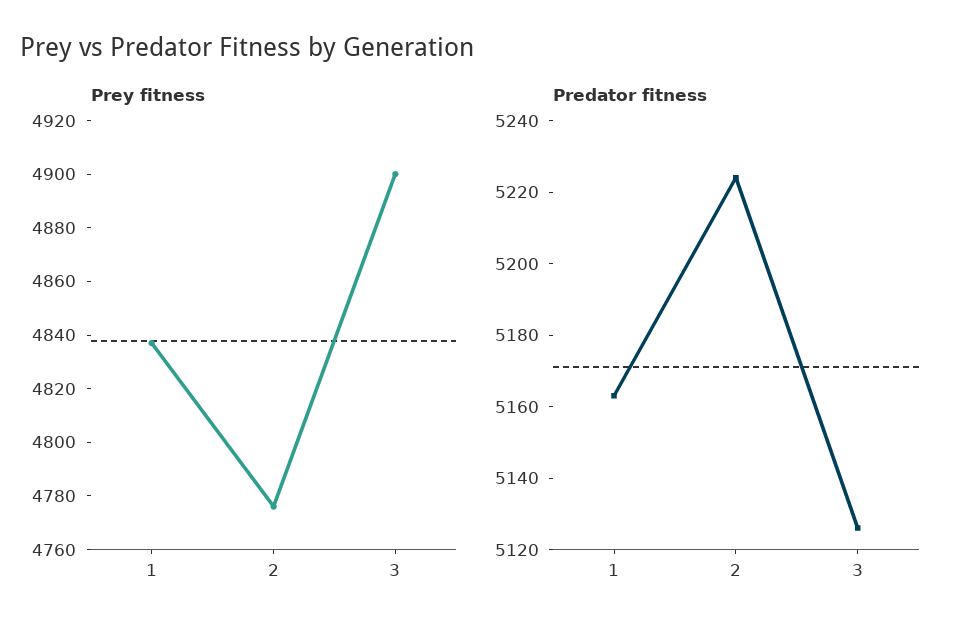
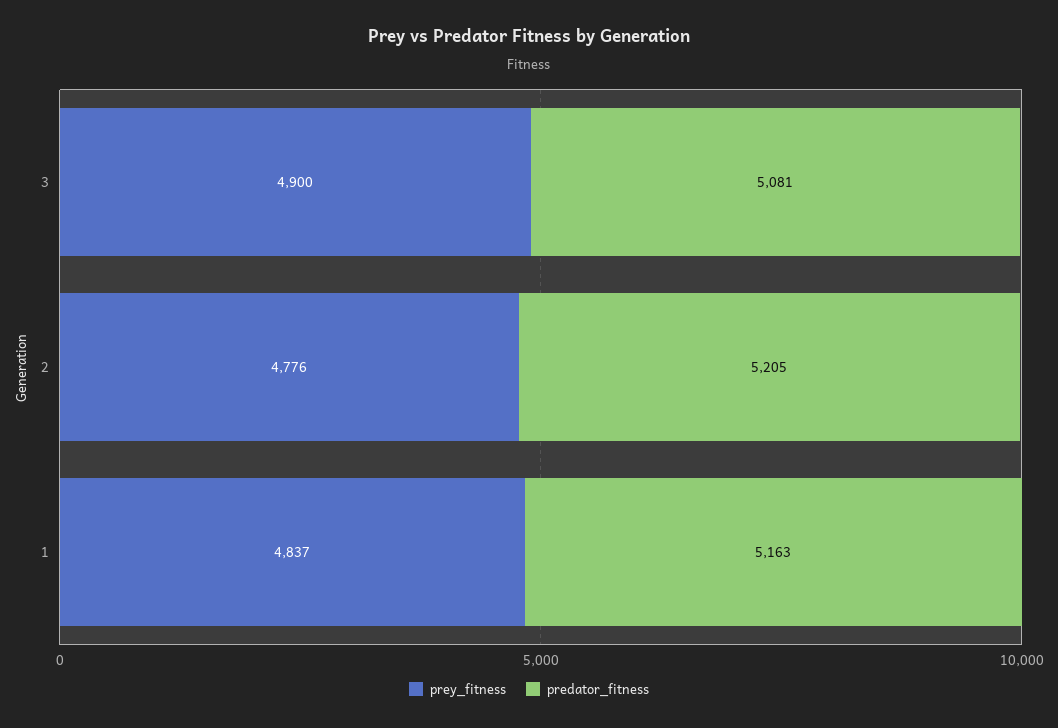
Predator fitness, 2: 5225 -> 5205
Predator fitness, 3: 5125 -> 5081

